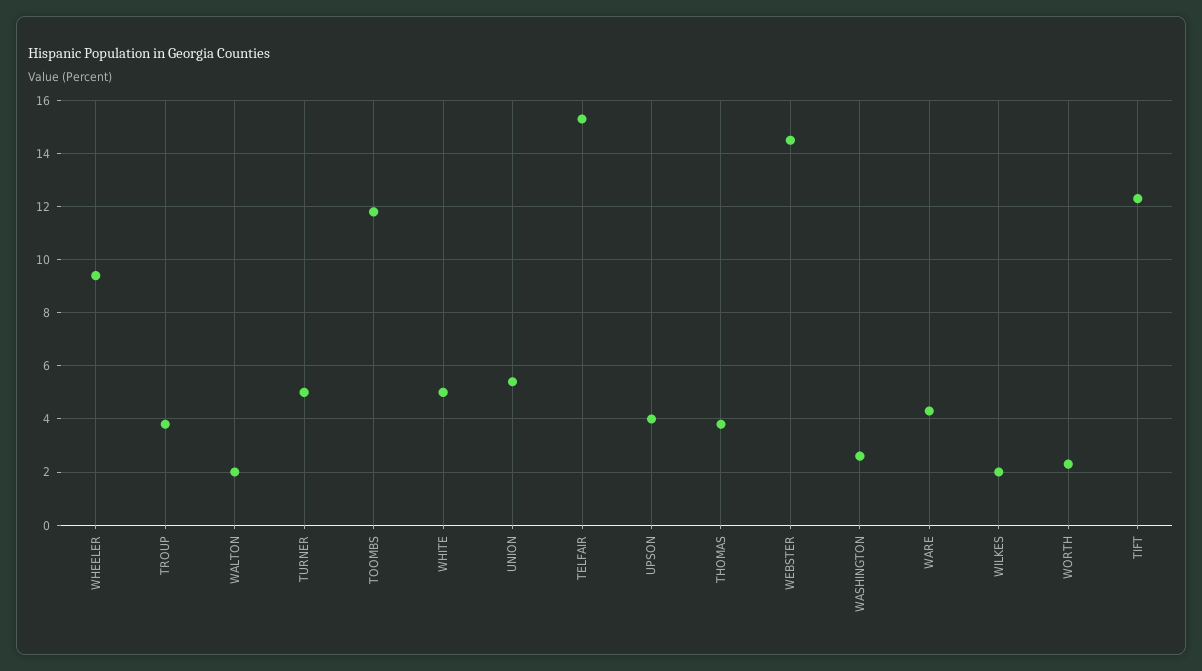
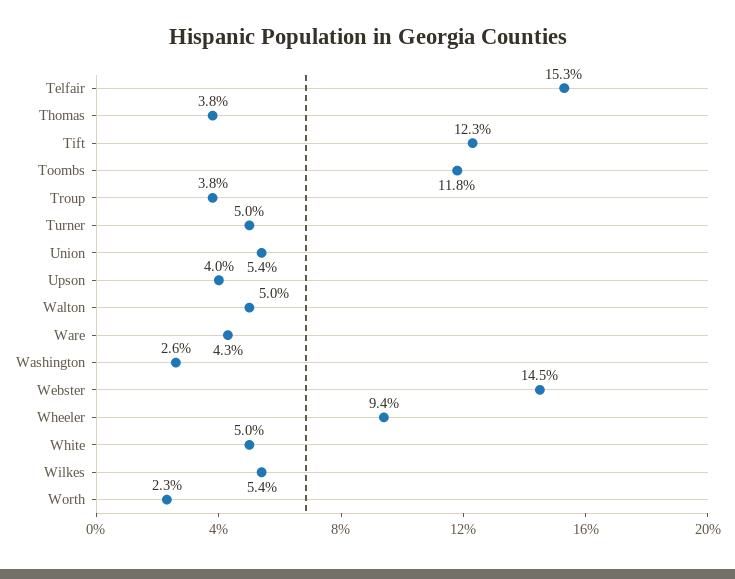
WALTON: 2 -> 5
WILKES: 2 -> 5.4

